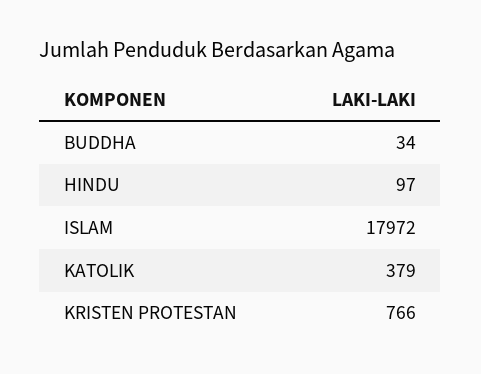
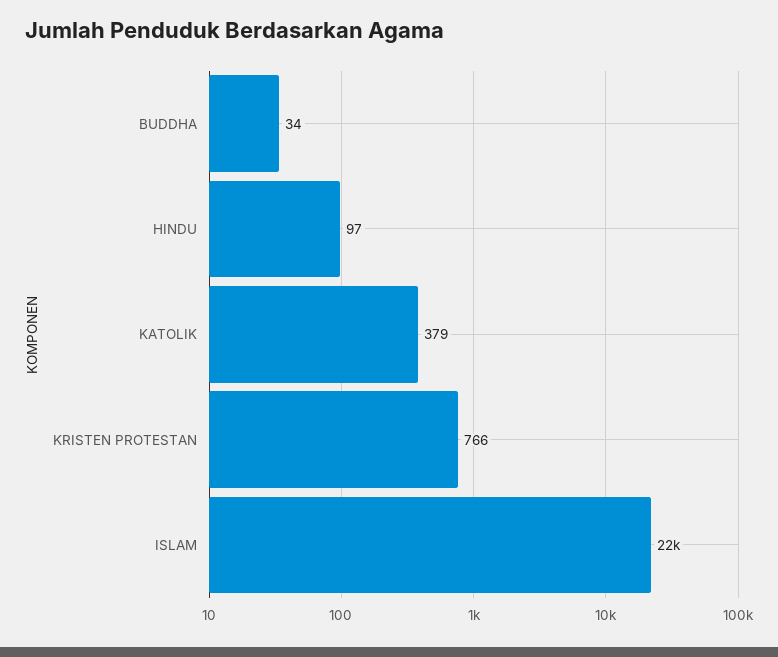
ISLAM: 17972 -> 22000

